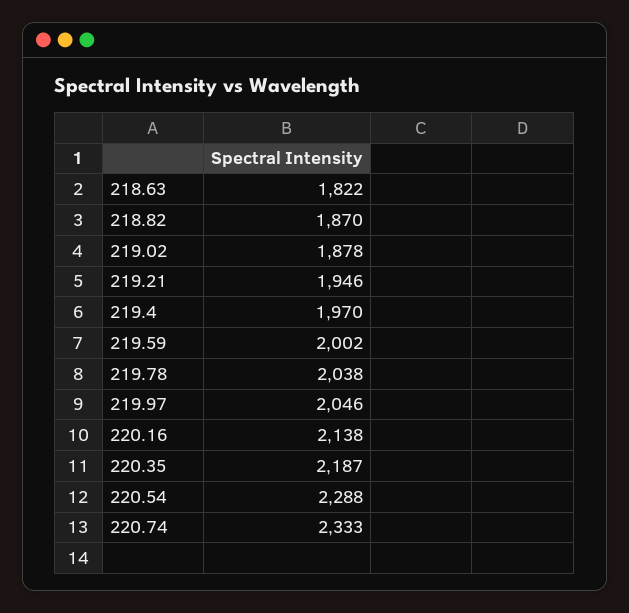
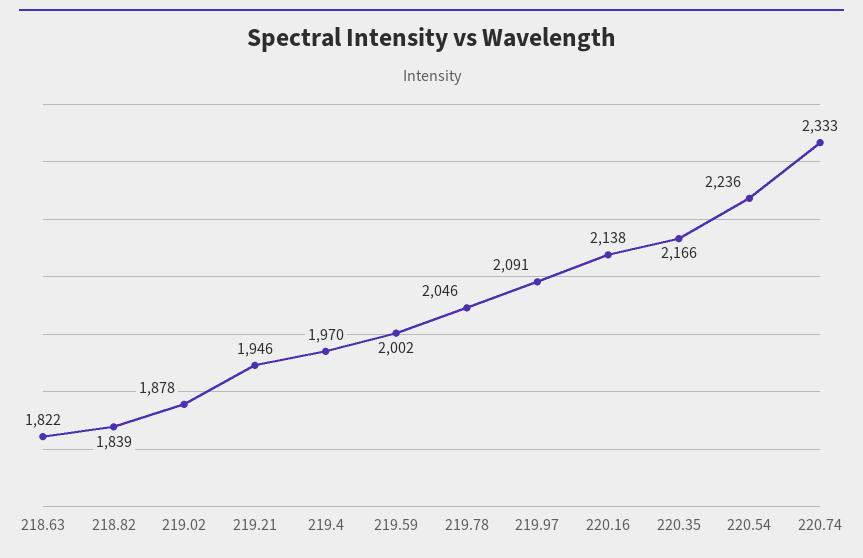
218.82: 1870 -> 1839
219.78: 2038 -> 2046
219.97: 2046 -> 2091
220.35: 2187 -> 2166
220.54: 2288 -> 2236

